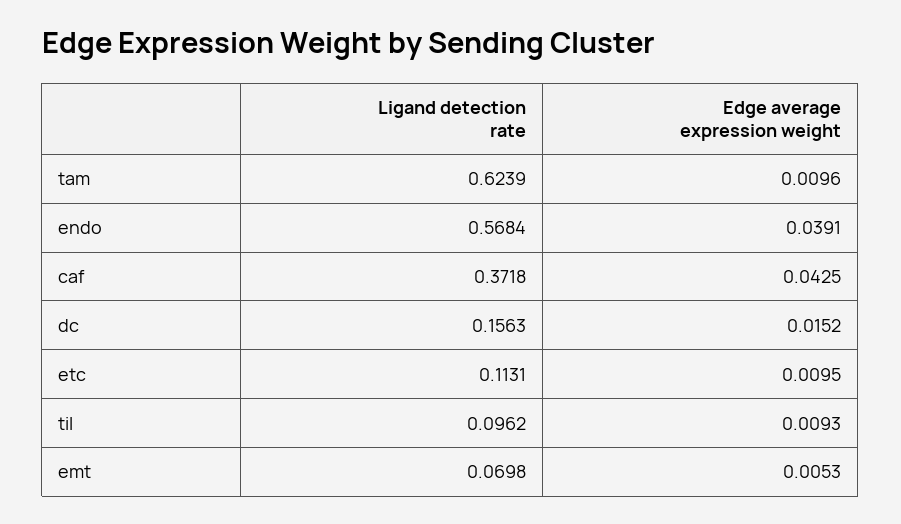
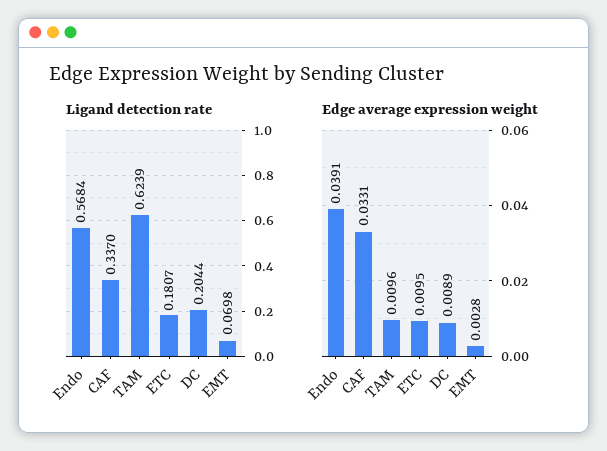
Ligand detection rate, caf: 0.3718 -> 0.337
Edge average expression weight, caf: 0.0425 -> 0.0331
Ligand detection rate, dc: 0.1563 -> 0.2044
Edge average expression weight, dc: 0.0152 -> 0.0089
Ligand detection rate, etc: 0.1131 -> 0.1807
Ligand detection rate, til: 0.0962 -> none
Edge average expression weight, til: 0.0093 -> none
Edge average expression weight, emt: 0.0053 -> 0.0028

